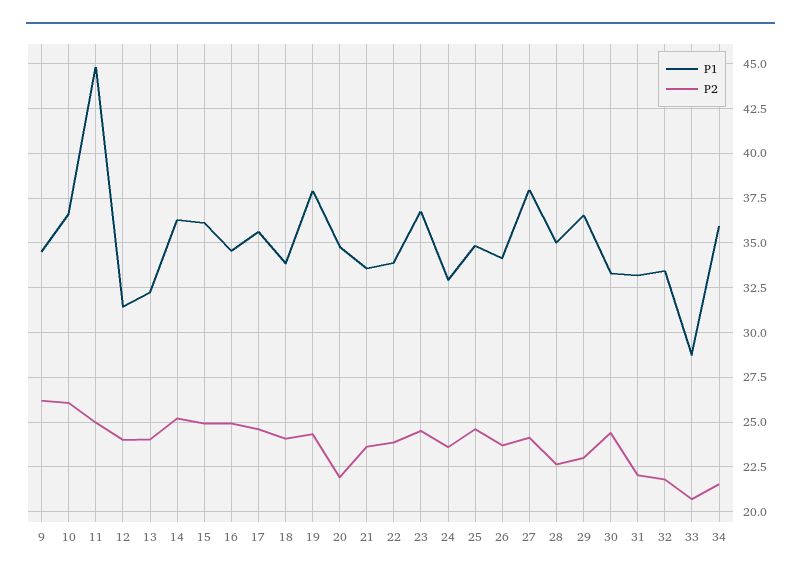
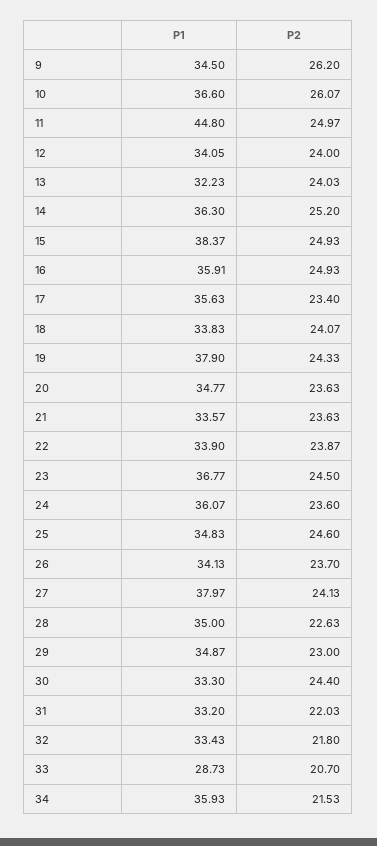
P1, 12: 31.5 -> 34.05
P1, 15: 36 -> 38.37
P1, 16: 34.5 -> 35.91
P2, 17: 24.5 -> 23.4
P2, 20: 22 -> 23.63
P1, 24: 33 -> 36.07
P1, 29: 36.5 -> 34.87

